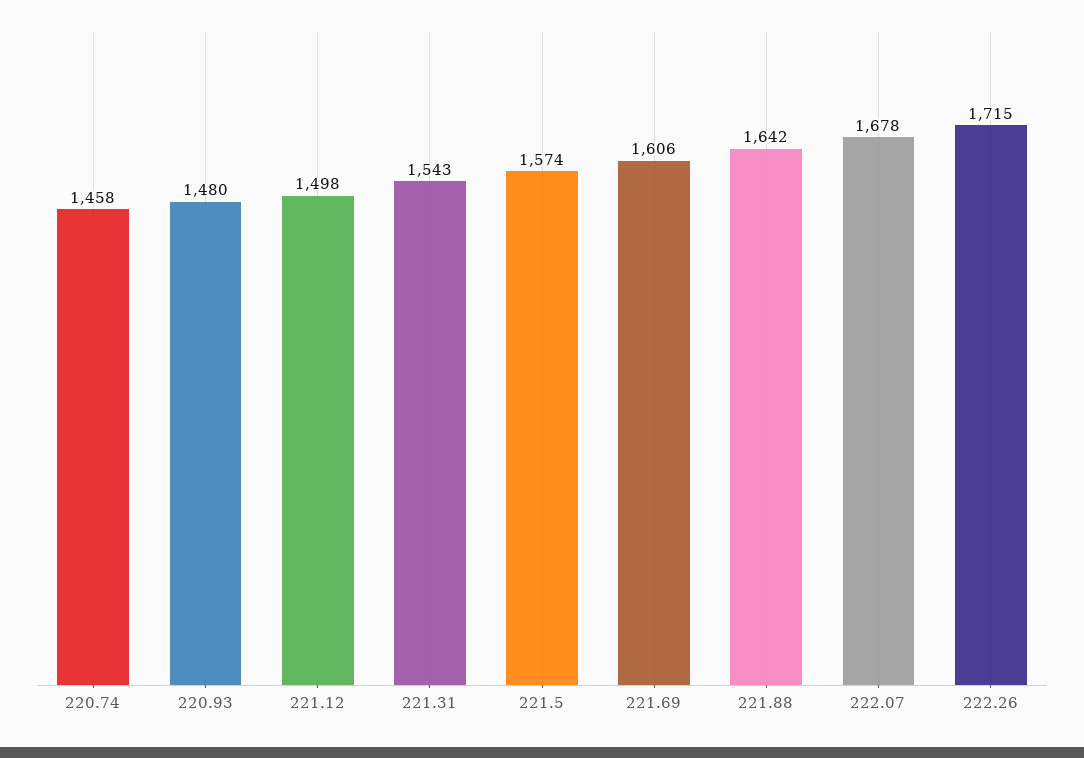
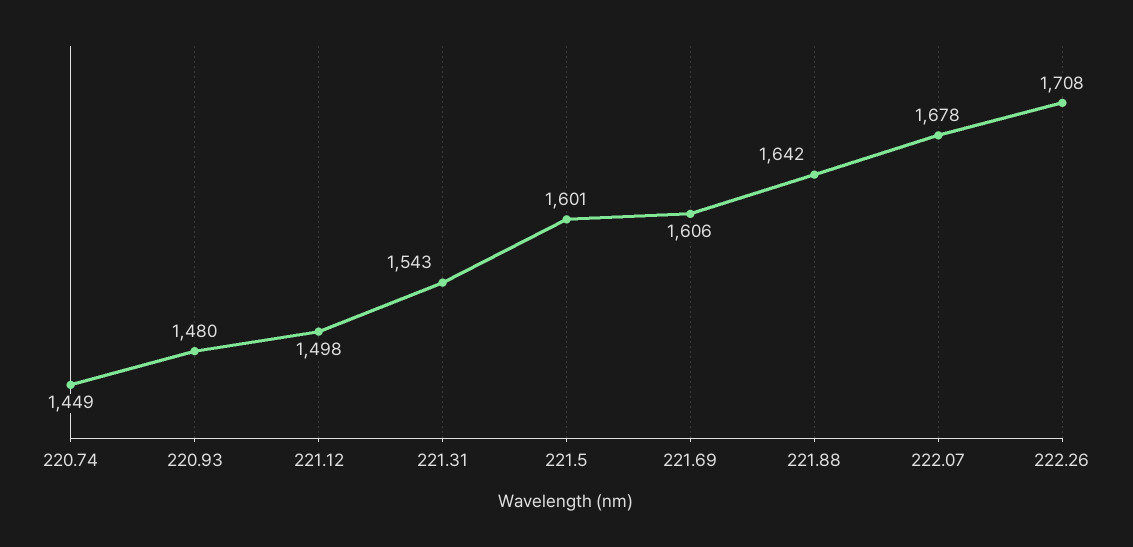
220.74: 1458 -> 1449
221.5: 1574 -> 1601
222.26: 1715 -> 1708

